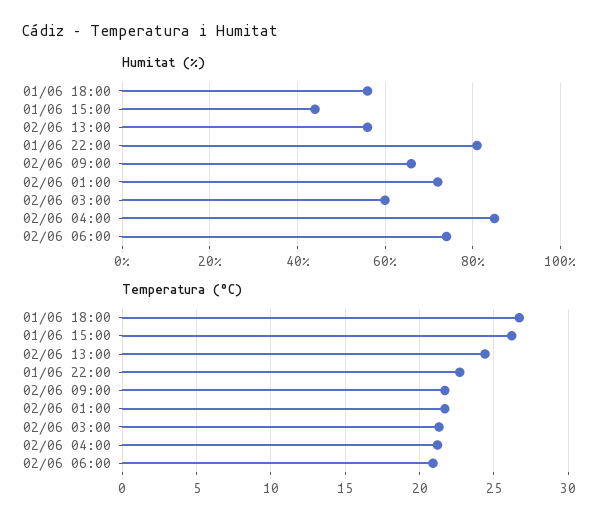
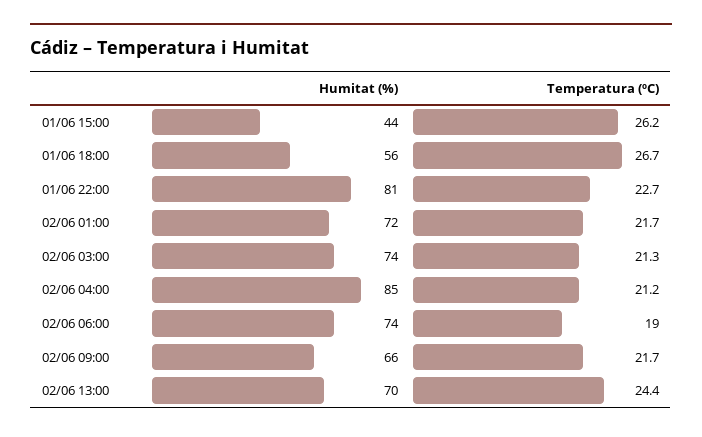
Humitat (%), 02/06 13:00: 55 -> 70
Humitat (%), 02/06 03:00: 60 -> 74
Temperatura (ºC), 02/06 06:00: 21 -> 19

